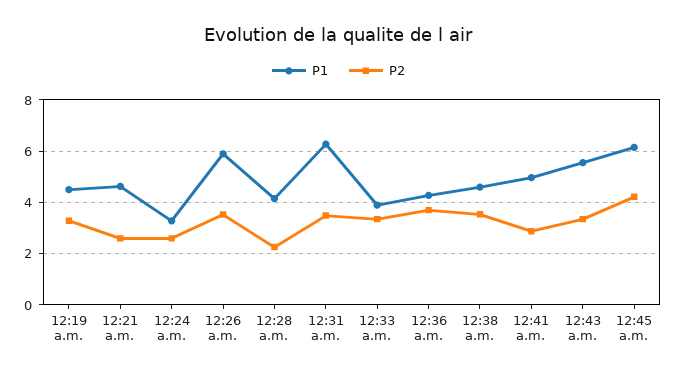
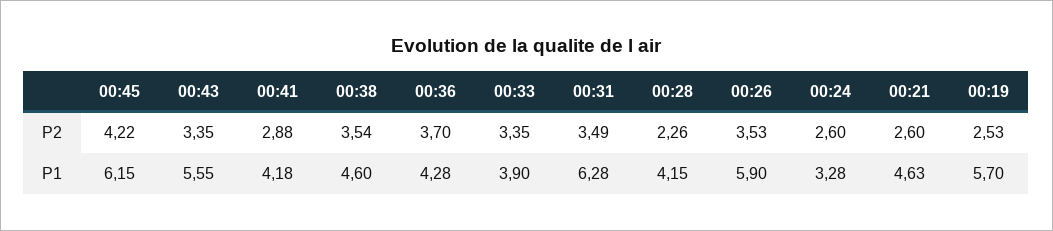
P1, 12:19 a.m.: 4.5 -> 5.7
P2, 12:19 a.m.: 3.25 -> 2.53
P1, 12:41 a.m.: 5 -> 4.18

